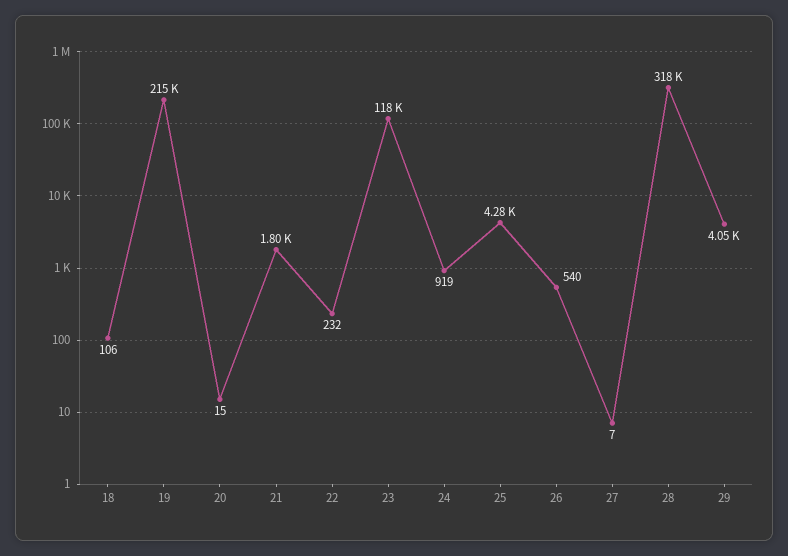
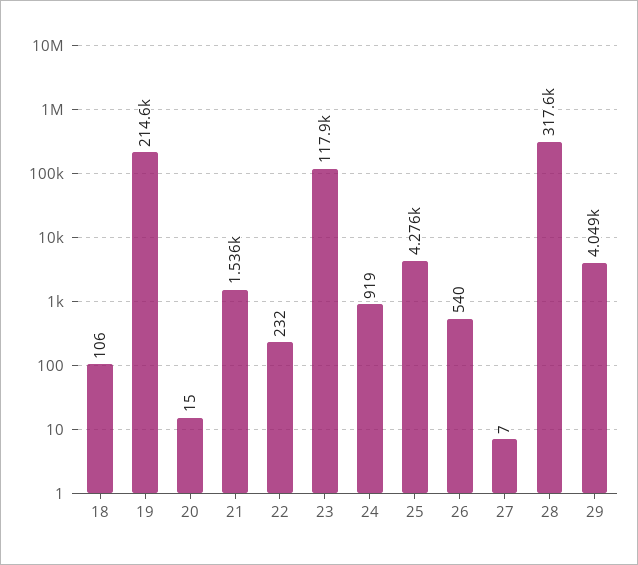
21: 1800 -> 1536

